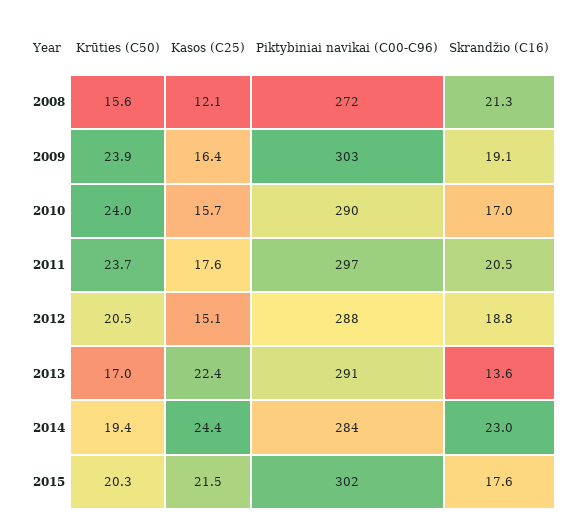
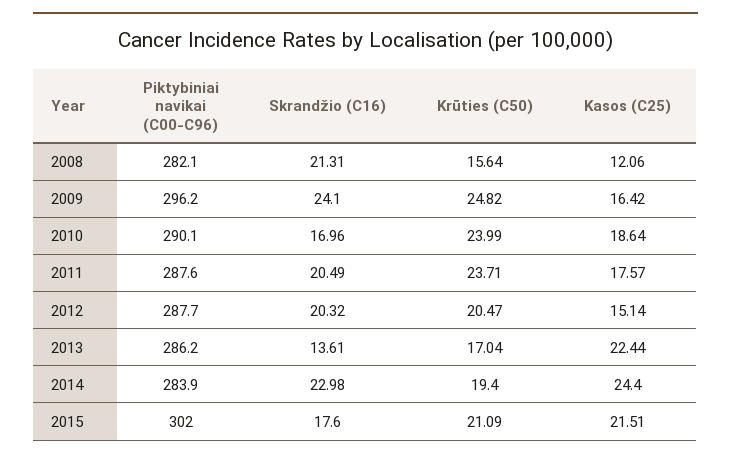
Piktybiniai navikai (C00-C96), 2008: 272 -> 282.1
Krūties (C50), 2009: 23.9 -> 24.82
Piktybiniai navikai (C00-C96), 2009: 303 -> 296.2
Skrandžio (C16), 2009: 19.1 -> 24.1
Kasos (C25), 2010: 15.7 -> 18.64
Piktybiniai navikai (C00-C96), 2011: 297 -> 287.6
Skrandžio (C16), 2012: 18.8 -> 20.32
Piktybiniai navikai (C00-C96), 2013: 291 -> 286.2
Krūties (C50), 2015: 20.3 -> 21.09

